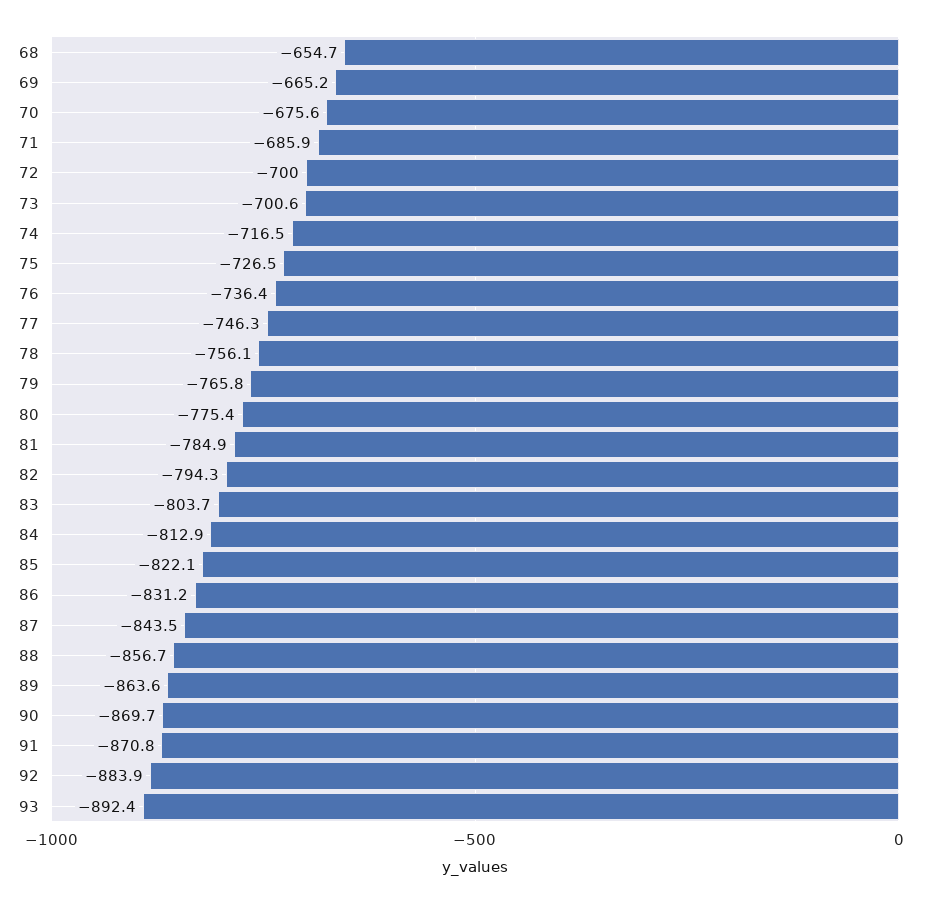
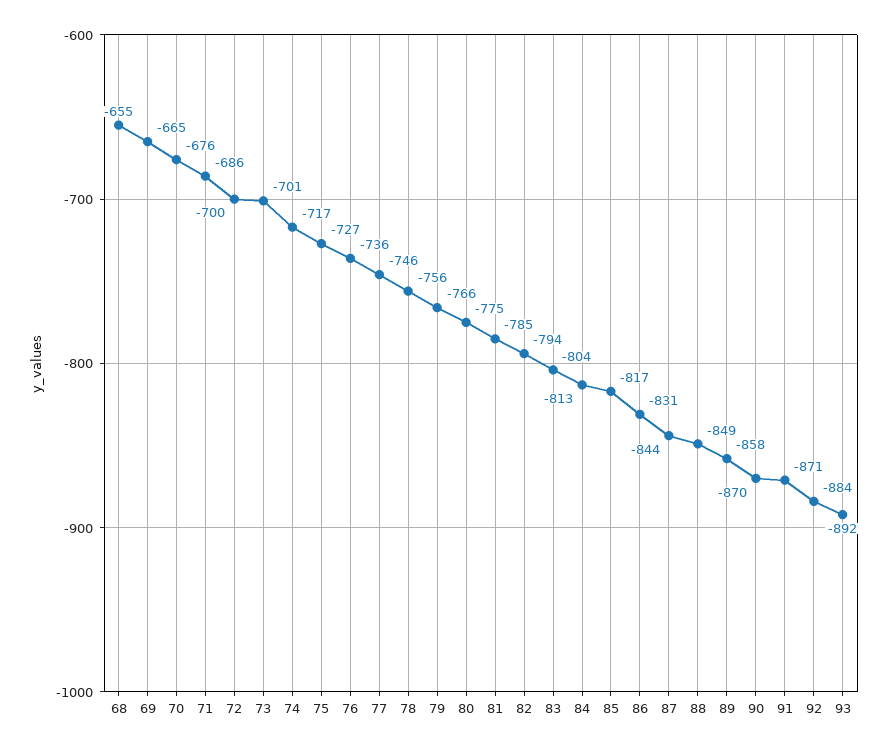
85: -822.1 -> -817
88: -856.7 -> -849
89: -863.6 -> -858

